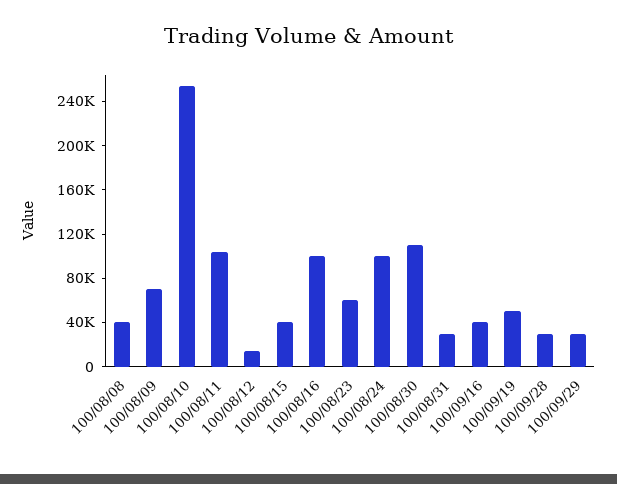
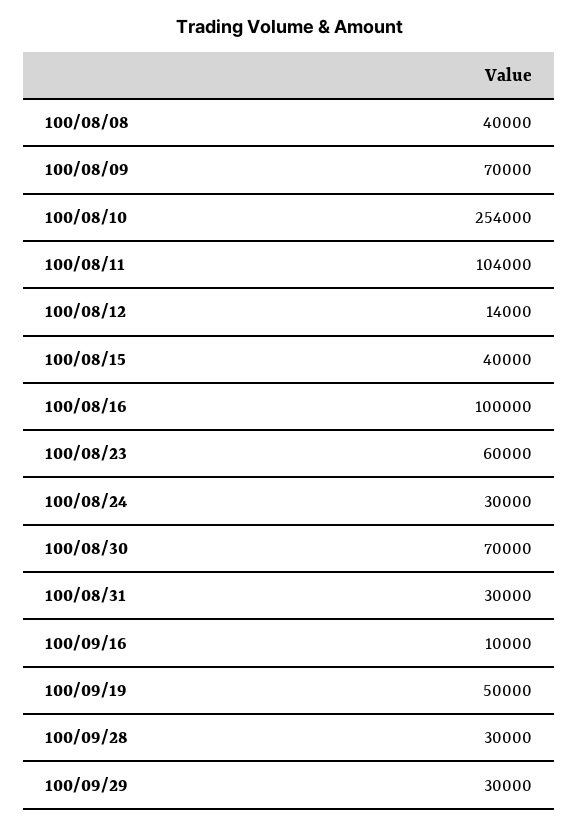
100/08/24: 100000 -> 30000
100/08/30: 110000 -> 70000
100/09/16: 40000 -> 10000

